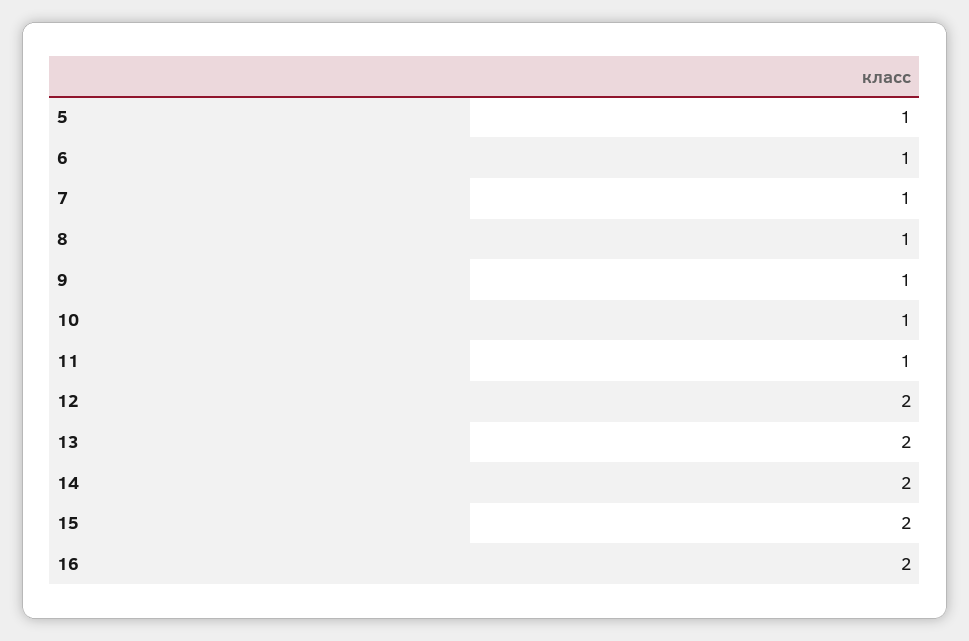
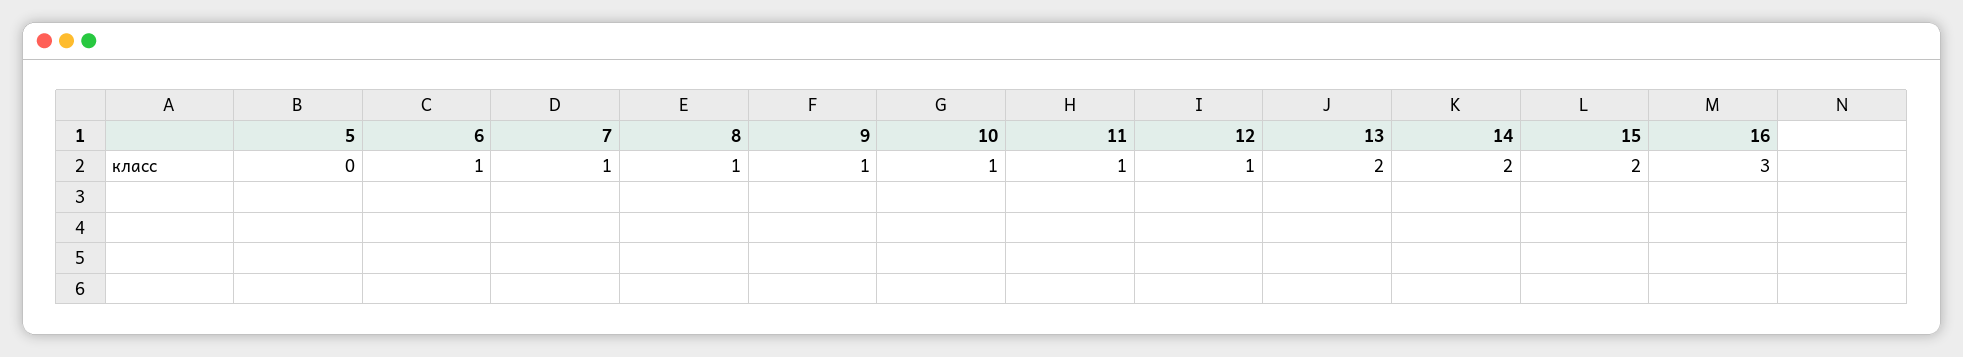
5: 1 -> 0
12: 2 -> 1
16: 2 -> 3

